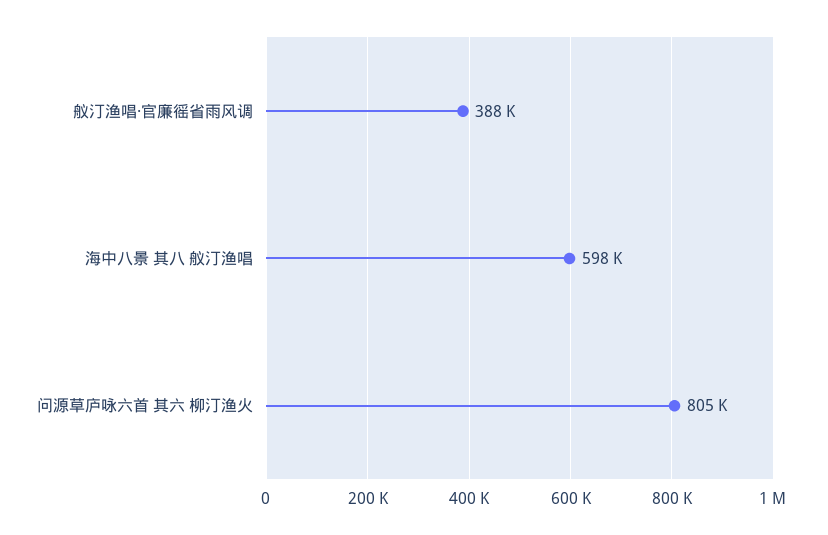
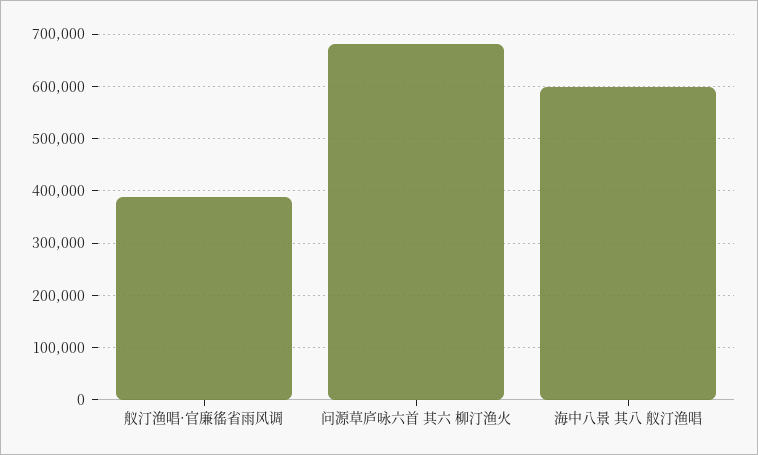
问源草庐咏六首 其六 柳汀渔火: 805000 -> 680000

